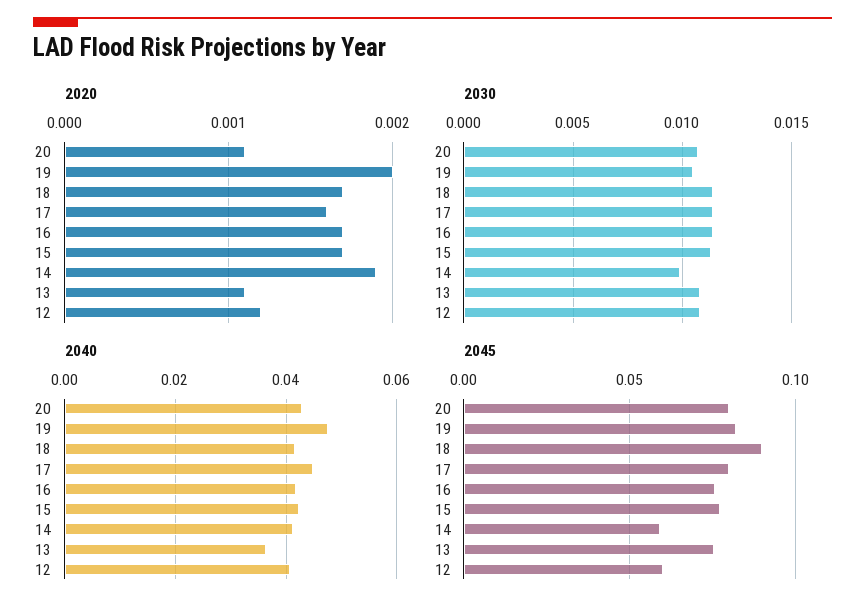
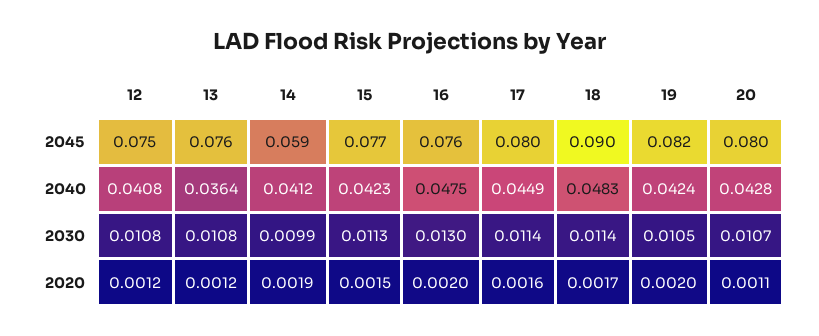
2020, 16: 0.0017 -> 0.002
2020, 15: 0.0017 -> 0.0015
2020, 13: 0.0011 -> 0.0012
2030, 16: 0.0115 -> 0.013
2040, 19: 0.048 -> 0.0424
2040, 18: 0.042 -> 0.0483
2040, 16: 0.042 -> 0.0475
2045, 12: 0.06 -> 0.075

